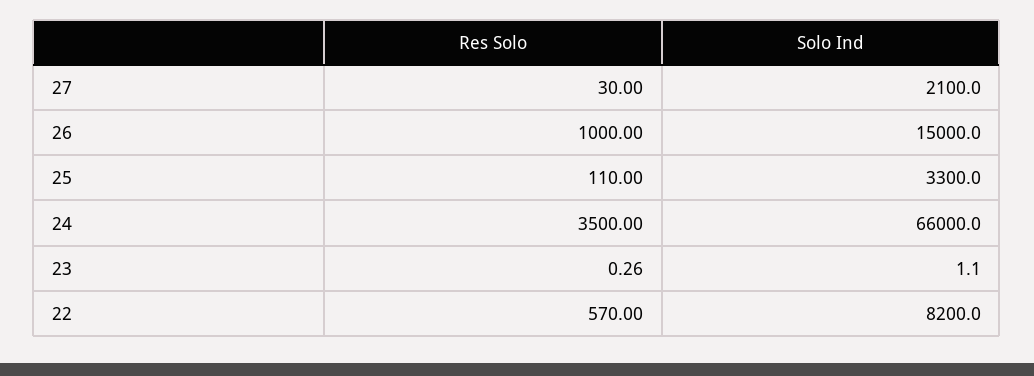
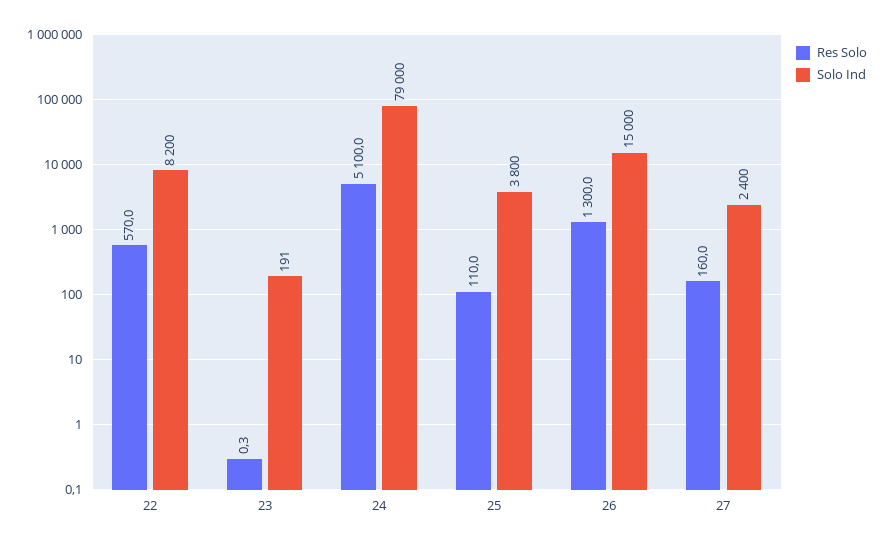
Res Solo, 27: 30 -> 160
Solo Ind, 27: 2100 -> 2400
Res Solo, 26: 1000 -> 1300
Solo Ind, 25: 3300 -> 3800
Res Solo, 24: 3500 -> 5100
Solo Ind, 24: 66000 -> 79000
Solo Ind, 23: 1.1 -> 191

